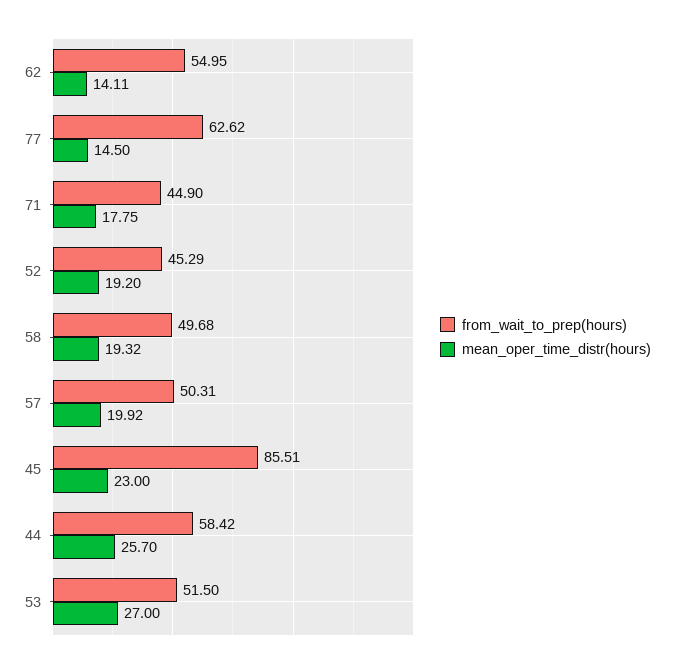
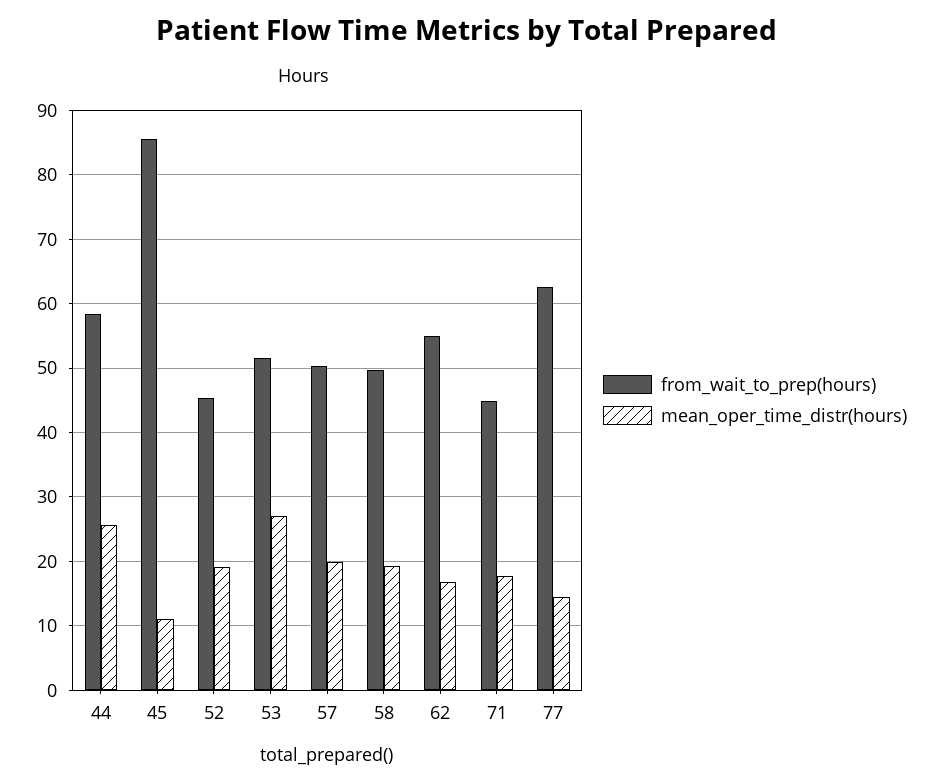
mean_oper_time_distr(hours), 62: 14.11 -> 17
mean_oper_time_distr(hours), 45: 23 -> 11

